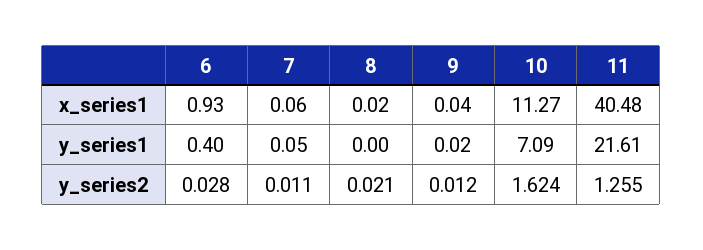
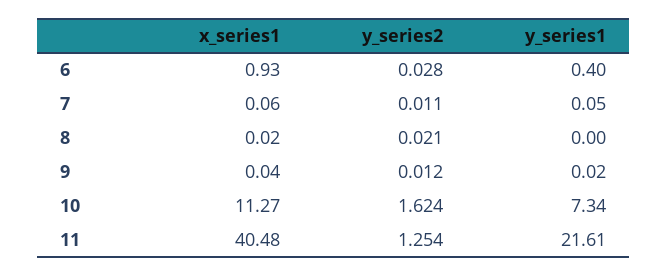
10, y_series1: 7.09 -> 7.34
11, y_series2: 1.255 -> 1.254

